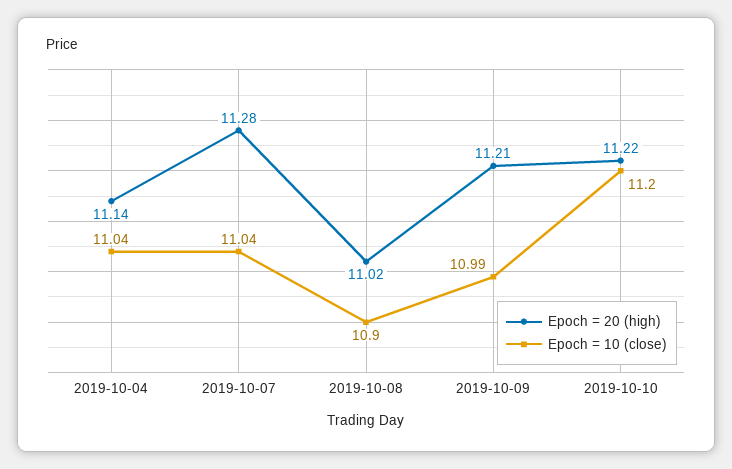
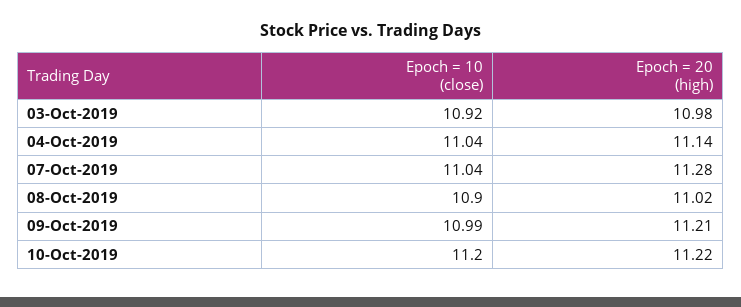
Epoch = 10 (close), 03-Oct-2019: none -> 10.92
Epoch = 20 (high), 03-Oct-2019: none -> 10.98

